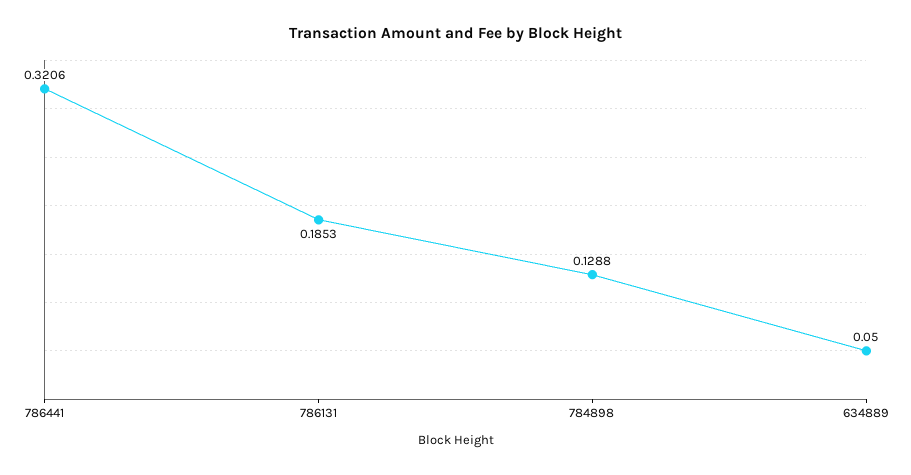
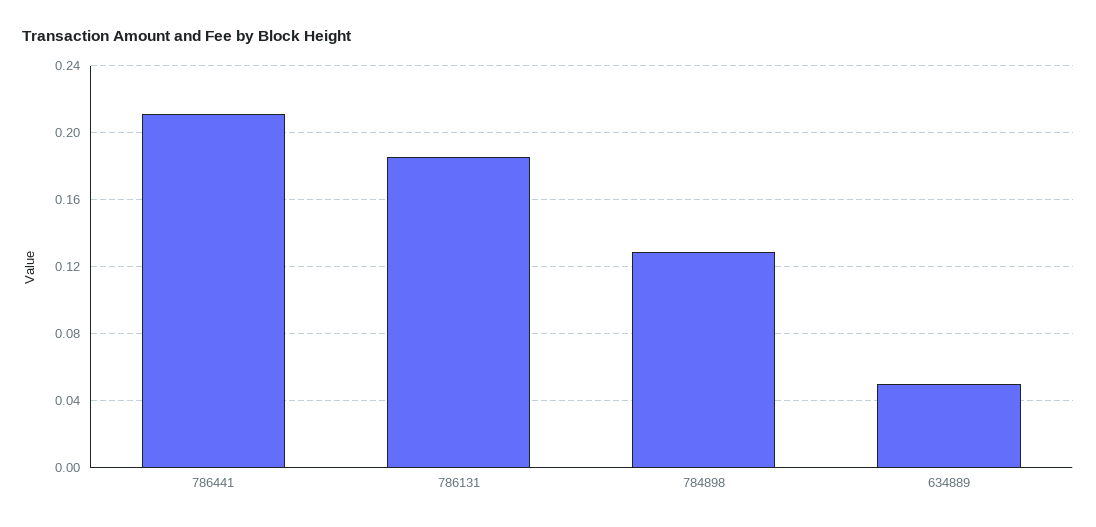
786441: 0.3206 -> 0.21

